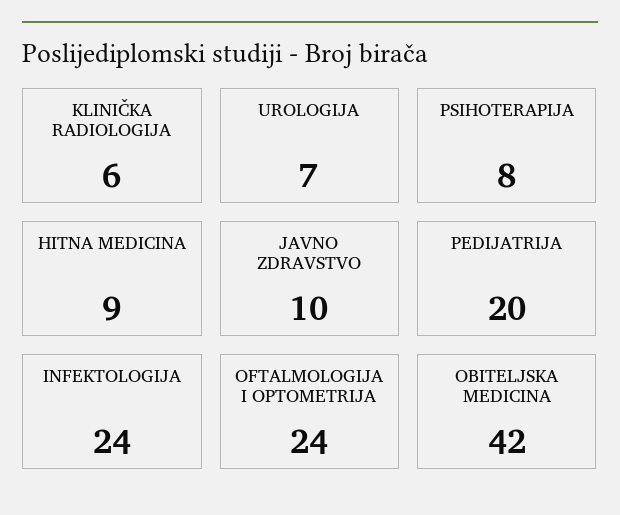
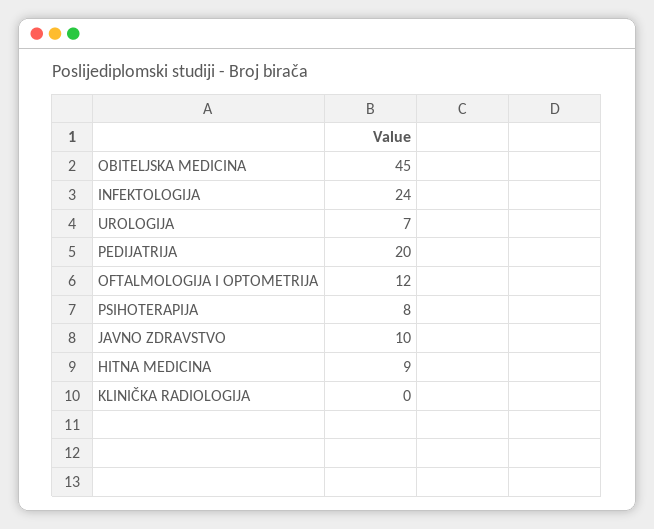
KLINIČKA RADIOLOGIJA: 6 -> 0
OFTALMOLOGIJA I OPTOMETRIJA: 24 -> 12
OBITELJSKA MEDICINA: 42 -> 45

